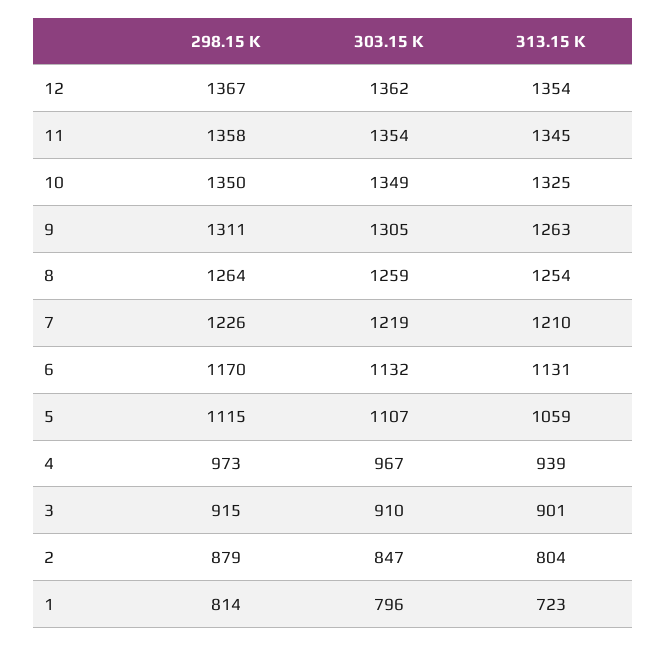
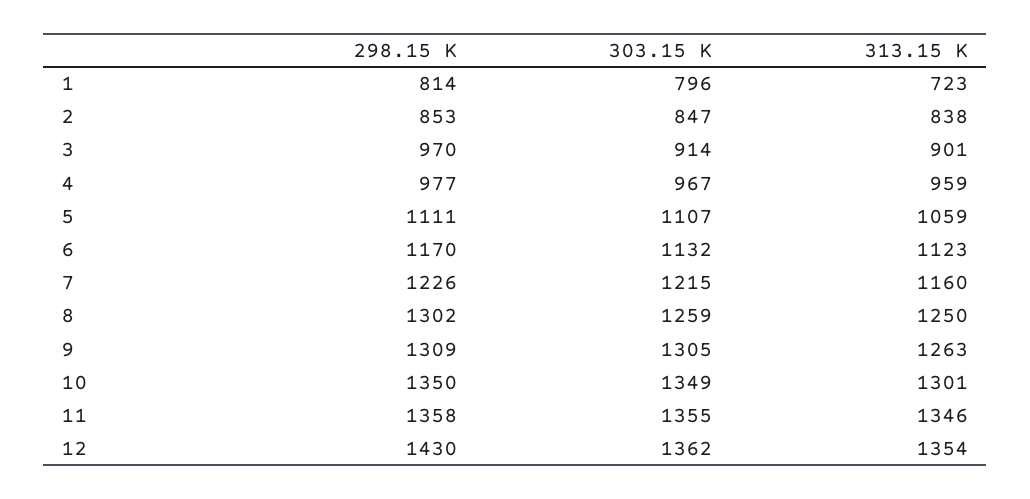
298.15 K, 12: 1367 -> 1430
303.15 K, 11: 1354 -> 1355
313.15 K, 11: 1345 -> 1346
313.15 K, 10: 1325 -> 1301
298.15 K, 9: 1311 -> 1309
298.15 K, 8: 1264 -> 1302
313.15 K, 8: 1254 -> 1250
303.15 K, 7: 1219 -> 1215
313.15 K, 7: 1210 -> 1160
313.15 K, 6: 1131 -> 1123
298.15 K, 5: 1115 -> 1111
298.15 K, 4: 973 -> 977
313.15 K, 4: 939 -> 959
298.15 K, 3: 915 -> 970
303.15 K, 3: 910 -> 914
298.15 K, 2: 879 -> 853
313.15 K, 2: 804 -> 838

